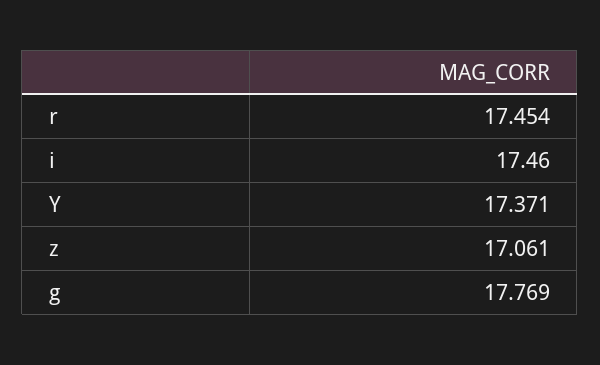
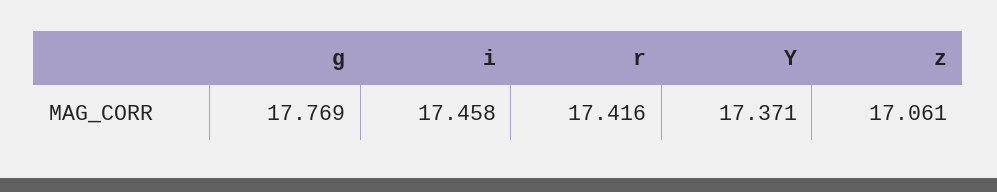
r: 17.454 -> 17.416
i: 17.46 -> 17.458

